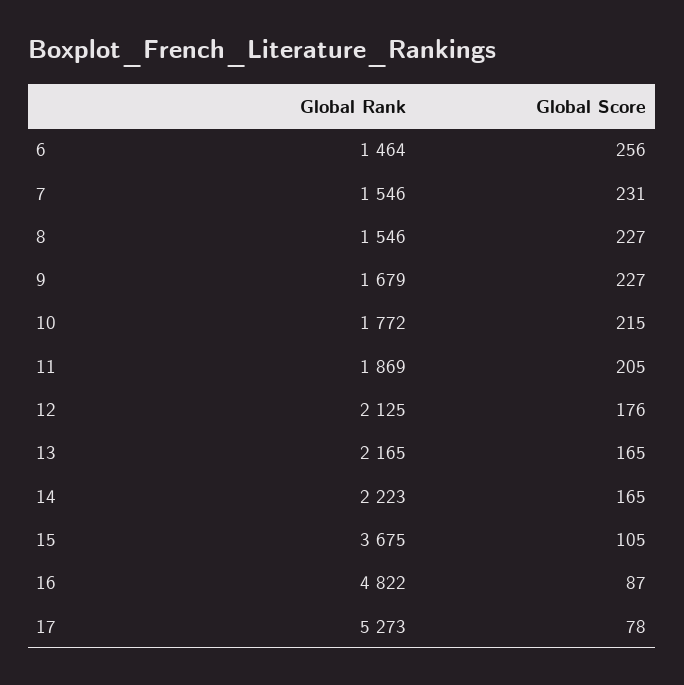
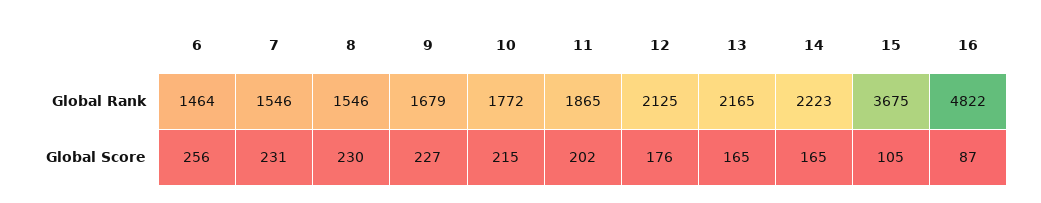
Global Score, 8: 227 -> 230
Global Rank, 11: 1869 -> 1865
Global Score, 11: 205 -> 202
Global Rank, 17: 5273 -> none
Global Score, 17: 78 -> none

